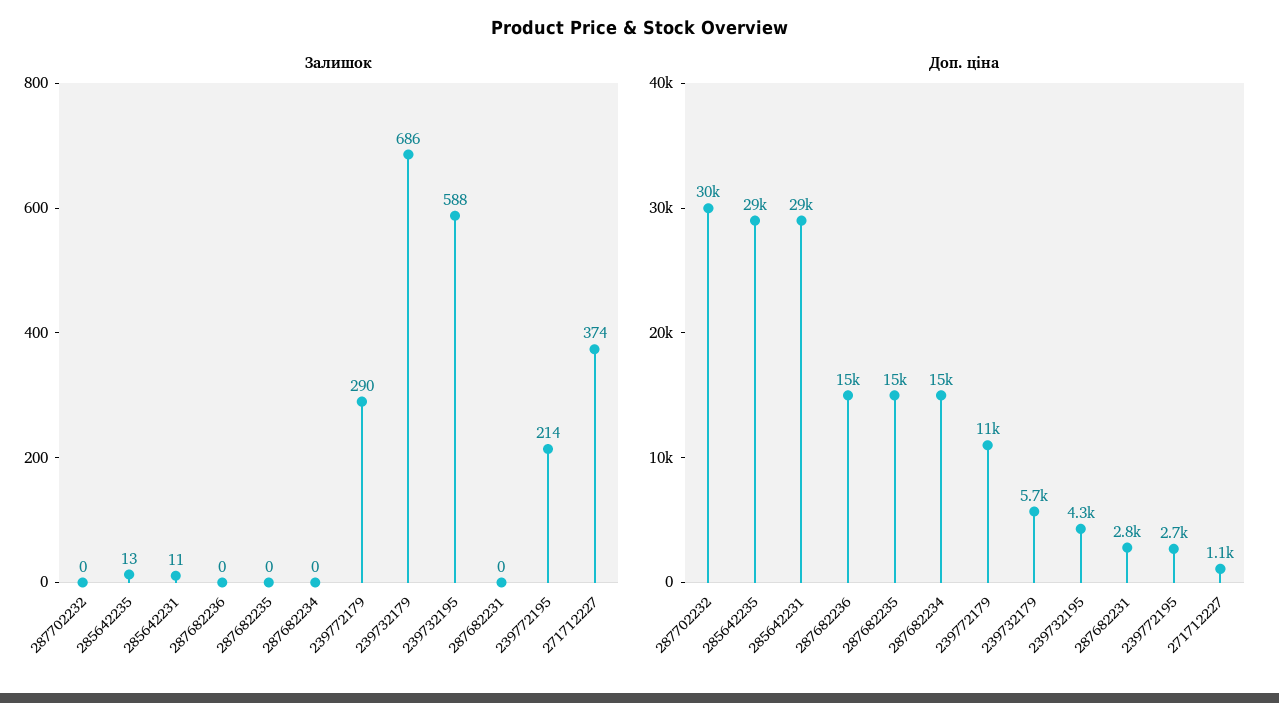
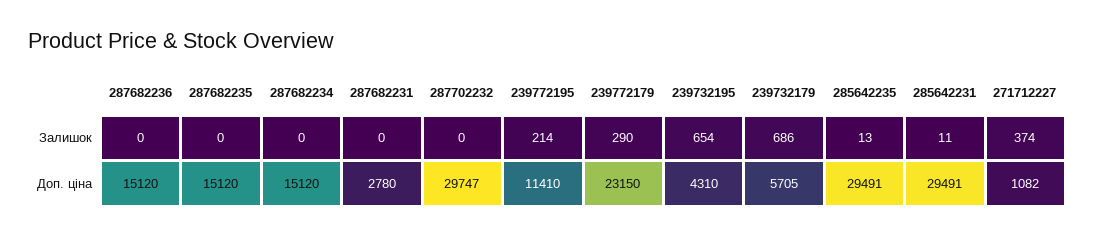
Залишок, 239732195: 588 -> 654
Доп. ціна, 239772179: 11000 -> 23150
Доп. ціна, 239772195: 2700 -> 11410

